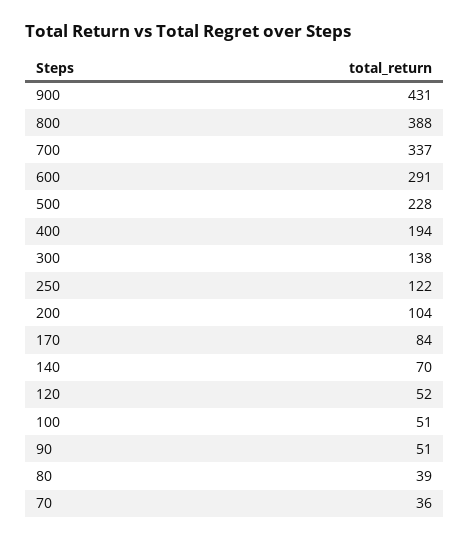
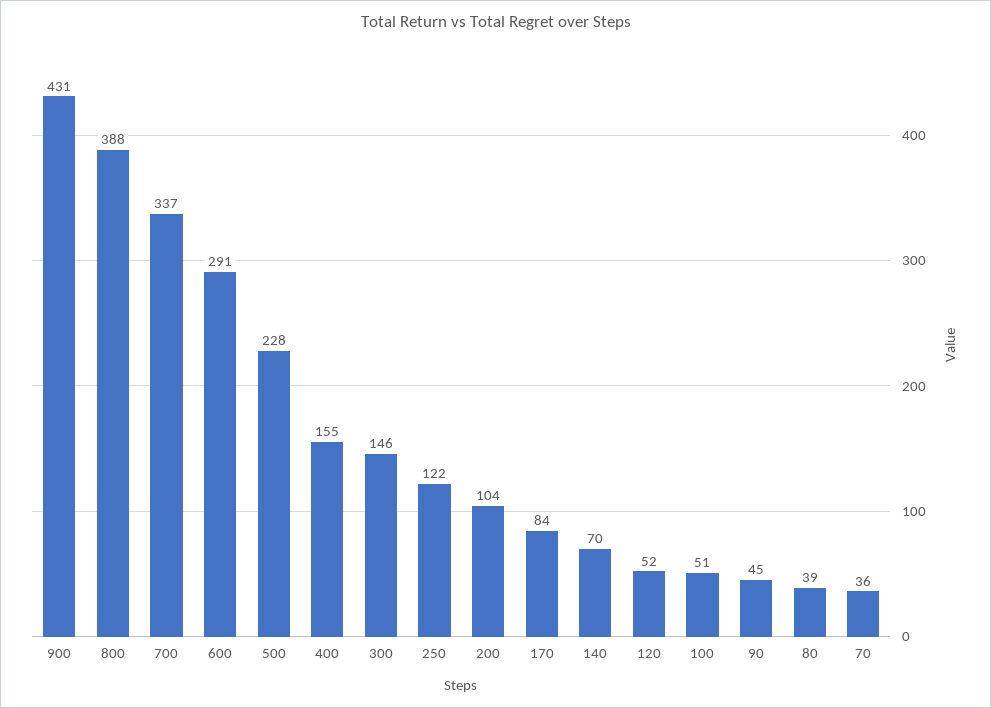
400: 194 -> 155
300: 138 -> 146
90: 51 -> 45

